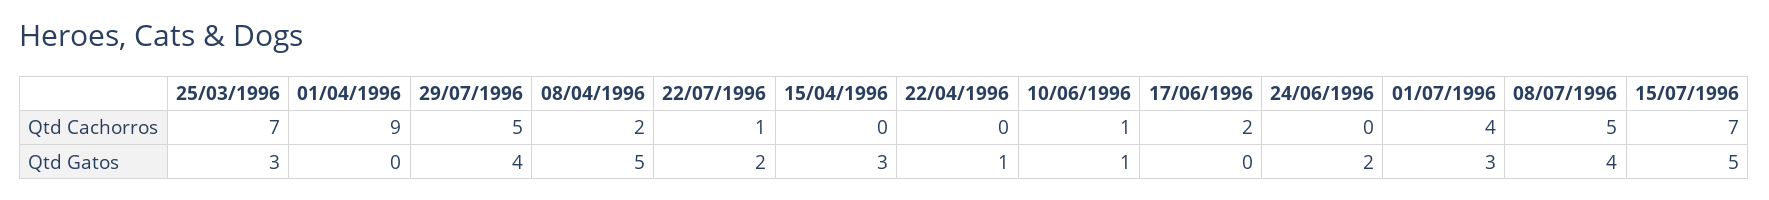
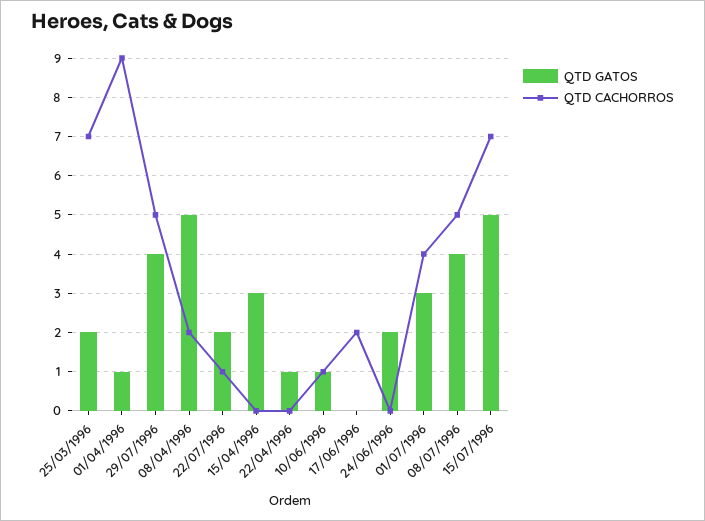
Qtd Gatos, 25/03/1996: 3 -> 2
Qtd Gatos, 01/04/1996: 0 -> 1

